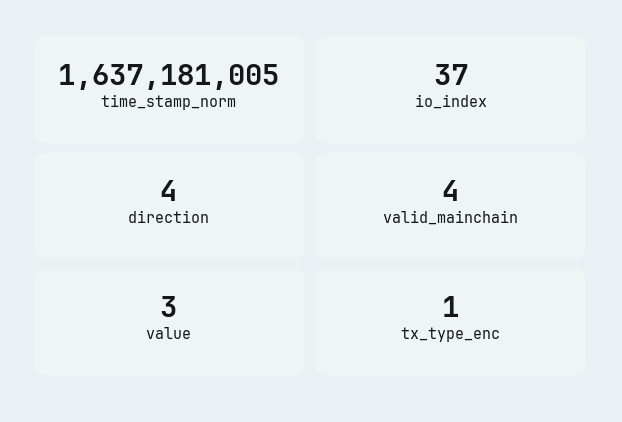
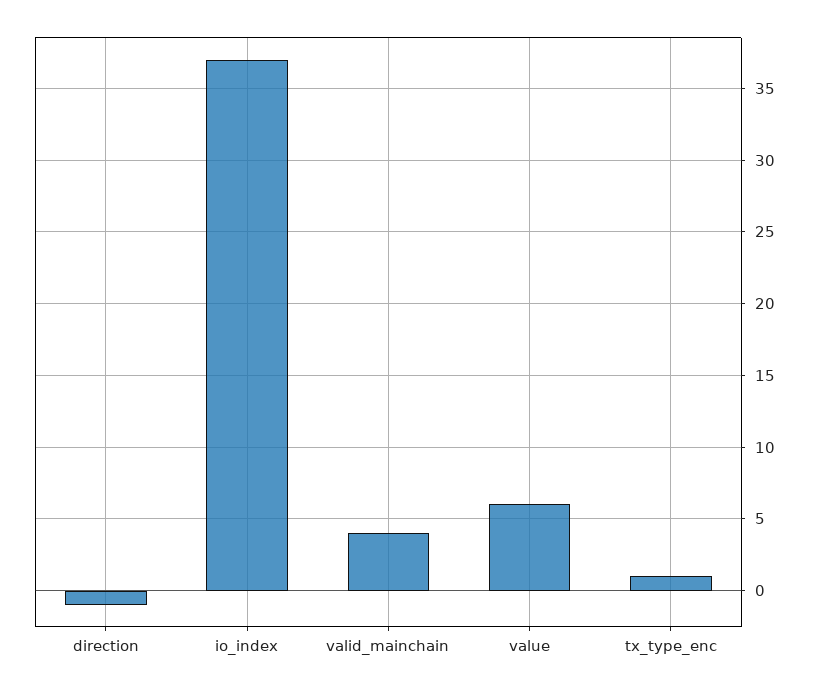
time_stamp_norm: 1637181005 -> none
direction: 4 -> -1
value: 3 -> 6

